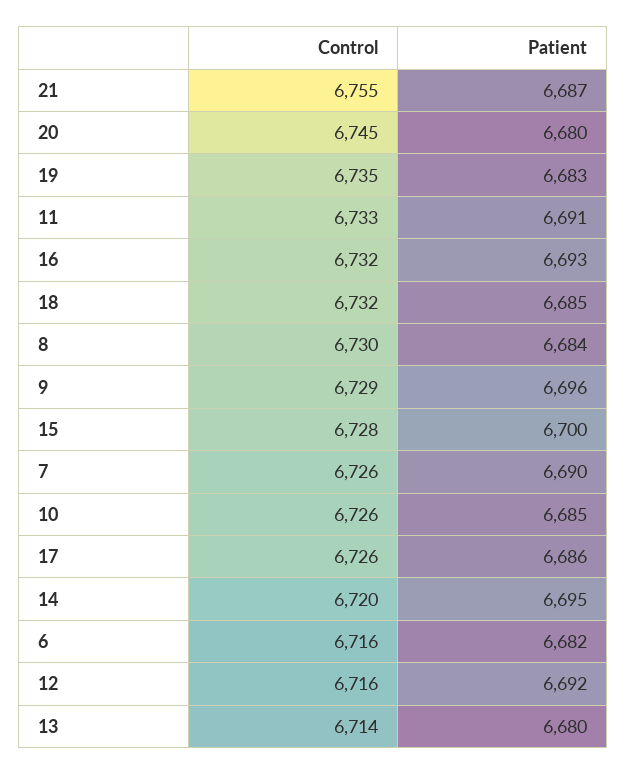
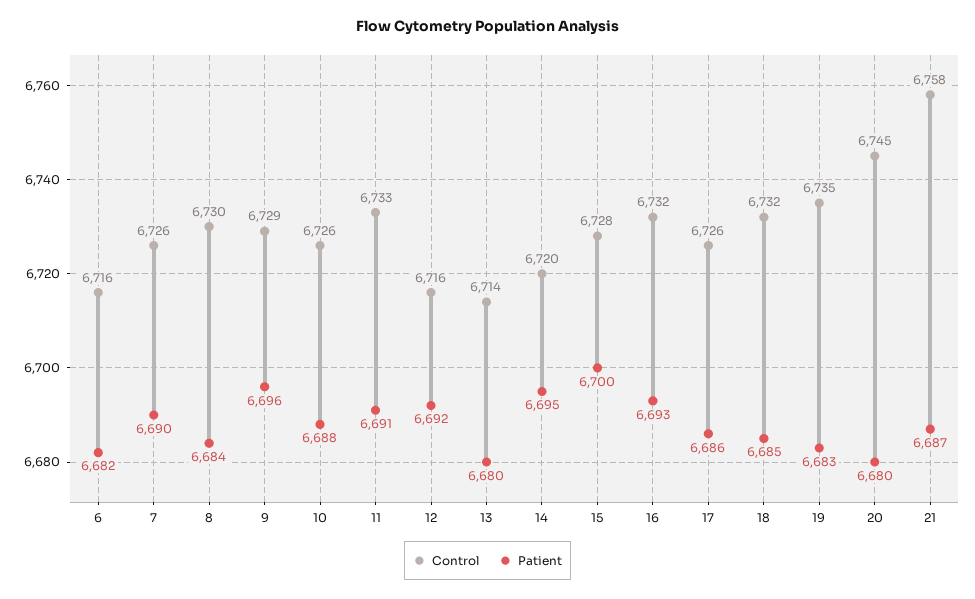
Control, 21: 6755 -> 6758
Patient, 10: 6685 -> 6688

